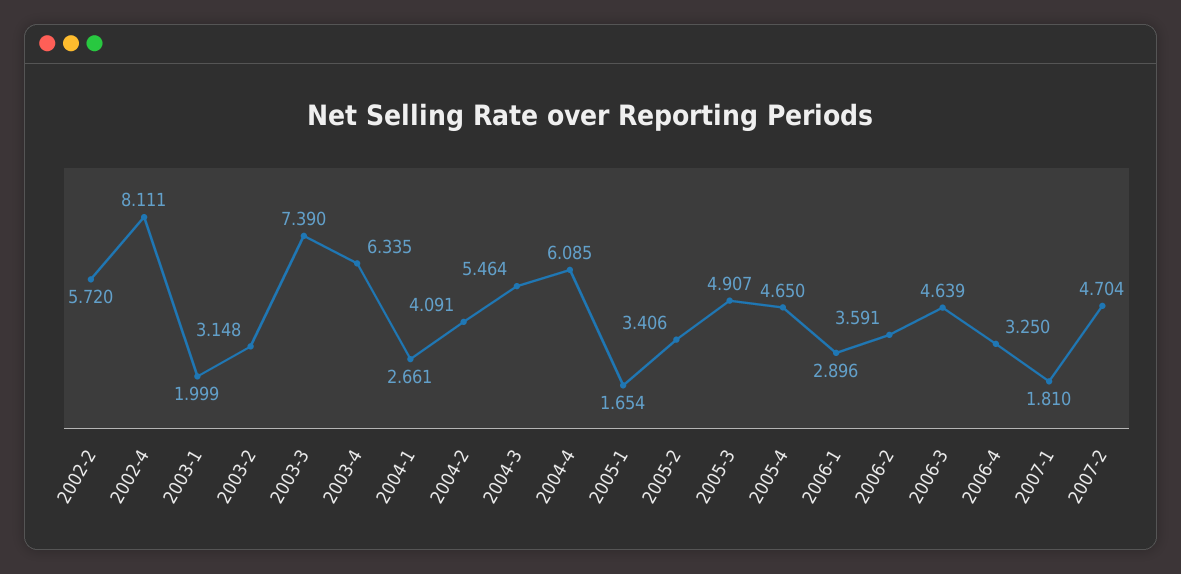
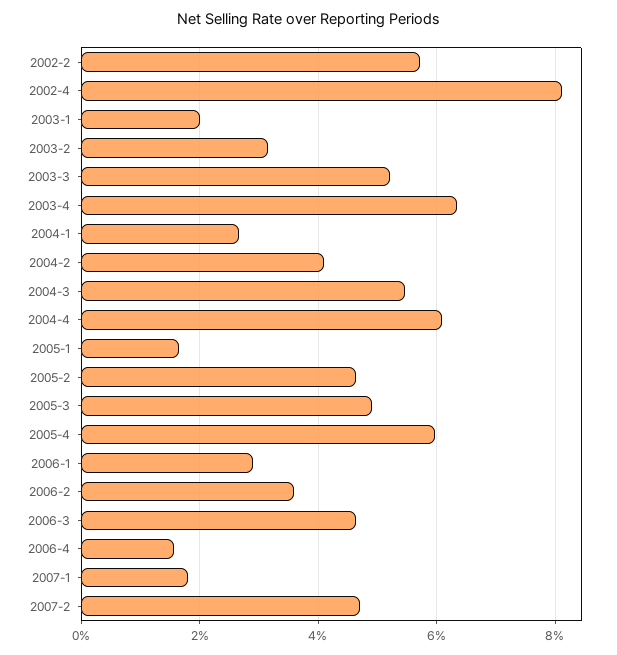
2003-3: 7.39 -> 5.2
2005-2: 3.406 -> 4.6
2005-4: 4.65 -> 6
2006-4: 3.25 -> 1.6

